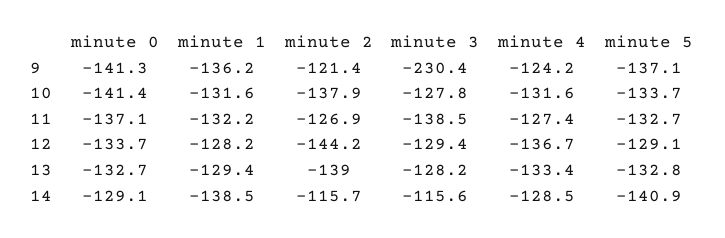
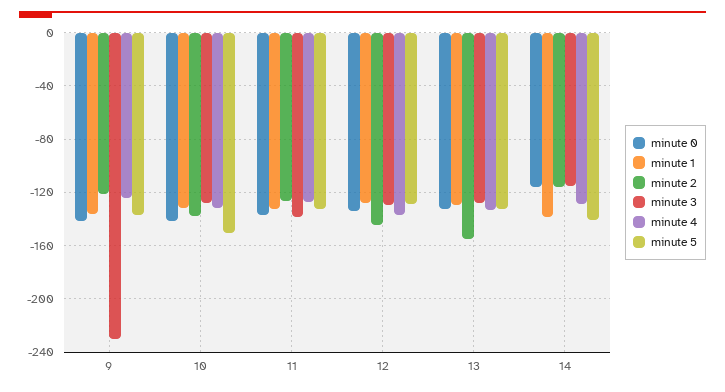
minute 5, 10: -133.7 -> -150
minute 2, 13: -139 -> -155
minute 0, 14: -129.1 -> -115

